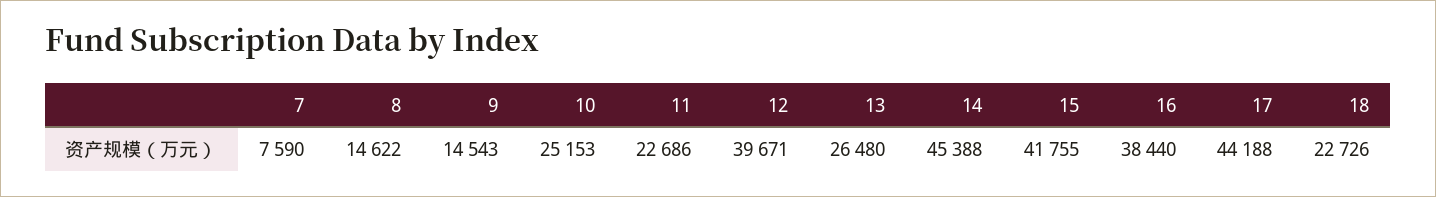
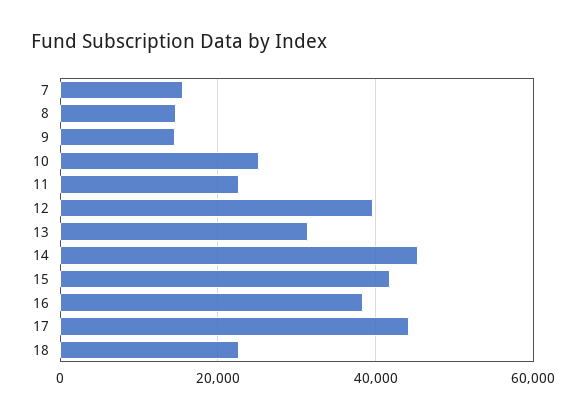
7: 7590 -> 16000
13: 26480 -> 32000

